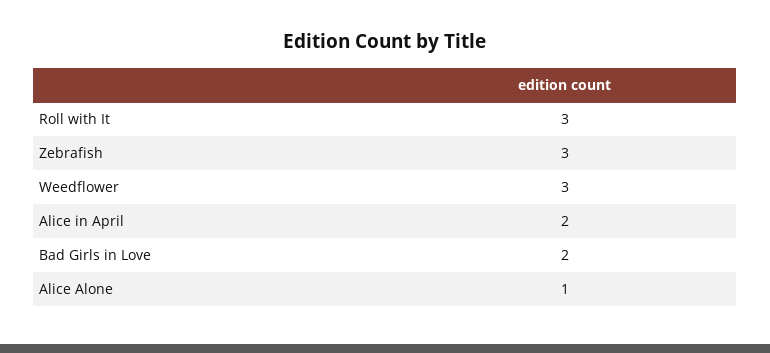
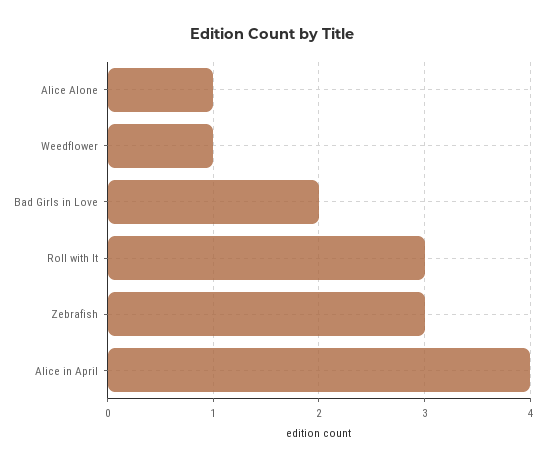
Weedflower: 3 -> 1
Alice in April: 2 -> 4

